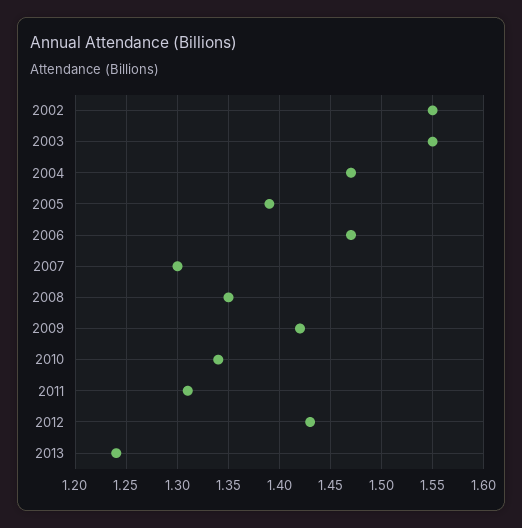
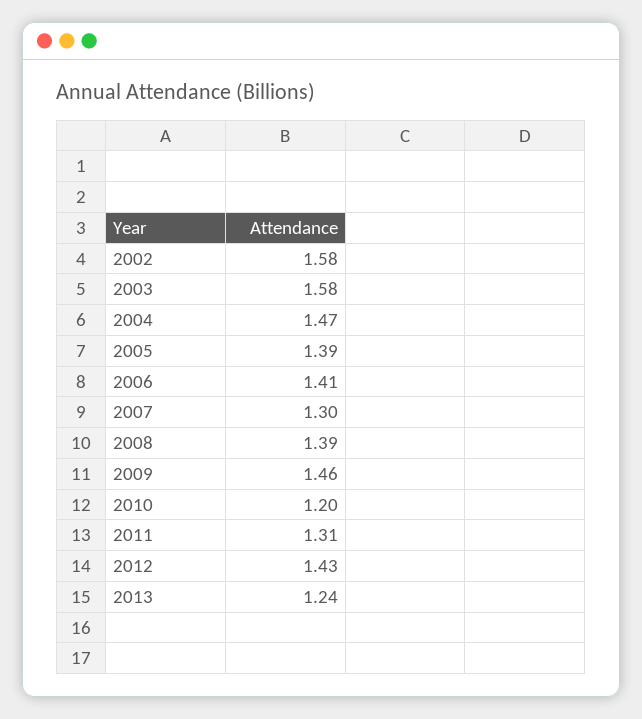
2002: 1.55 -> 1.58
2003: 1.55 -> 1.58
2006: 1.47 -> 1.41
2008: 1.35 -> 1.39
2009: 1.42 -> 1.46
2010: 1.34 -> 1.2

